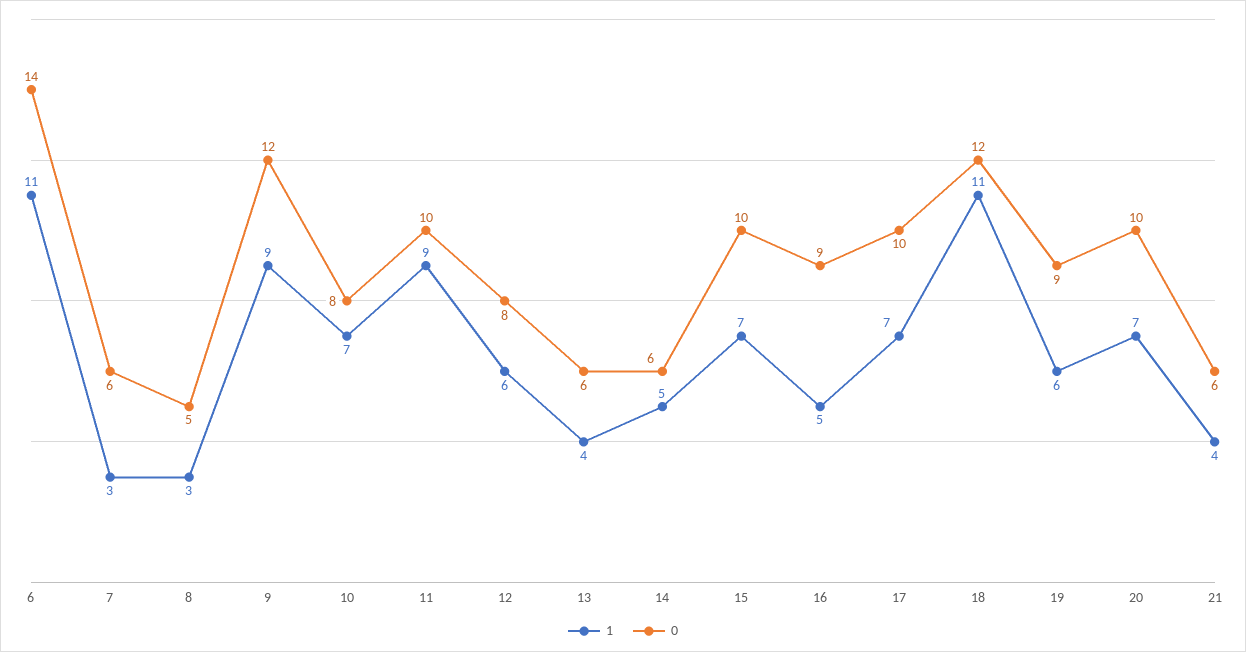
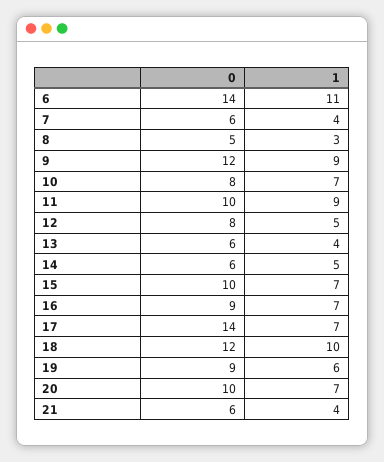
1, 7: 3 -> 4
1, 12: 6 -> 5
1, 16: 5 -> 7
0, 17: 10 -> 14
1, 18: 11 -> 10

